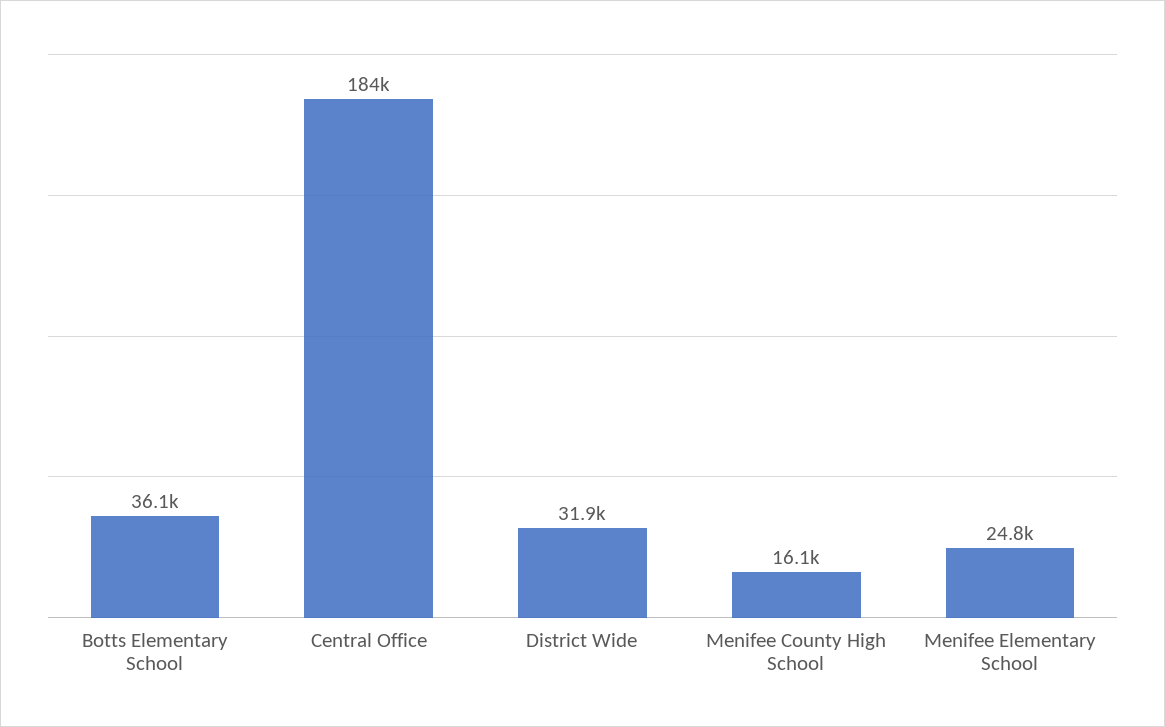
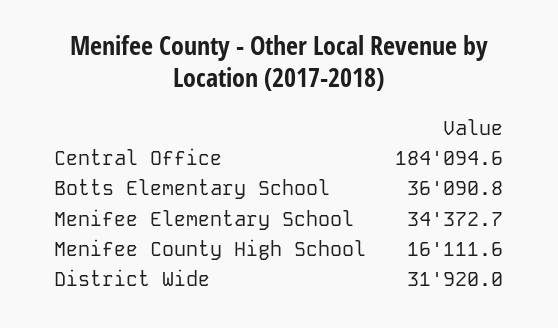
Menifee Elementary School: 24800 -> 34372.7

